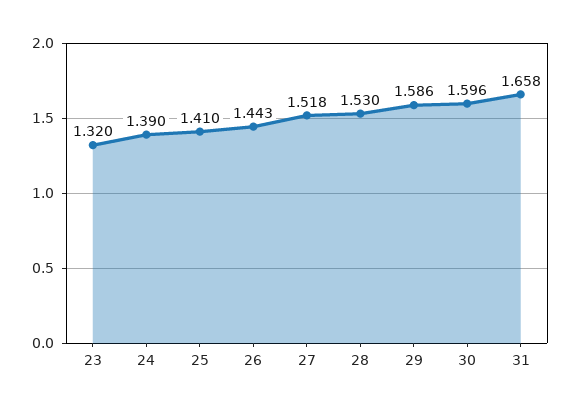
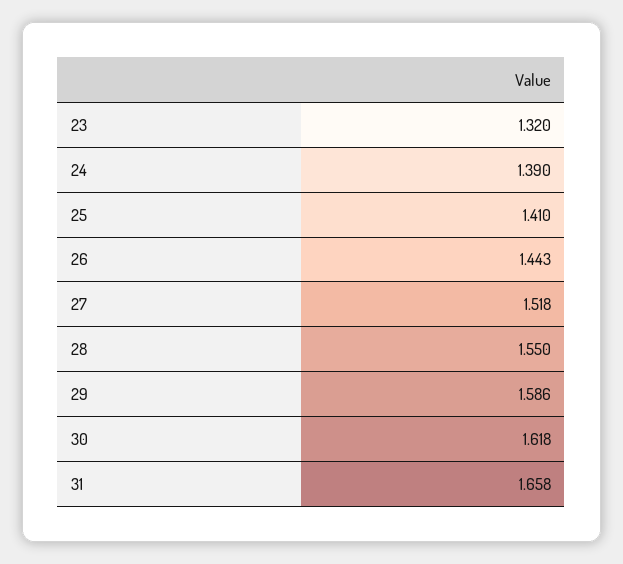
28: 1.53 -> 1.55
30: 1.596 -> 1.618

